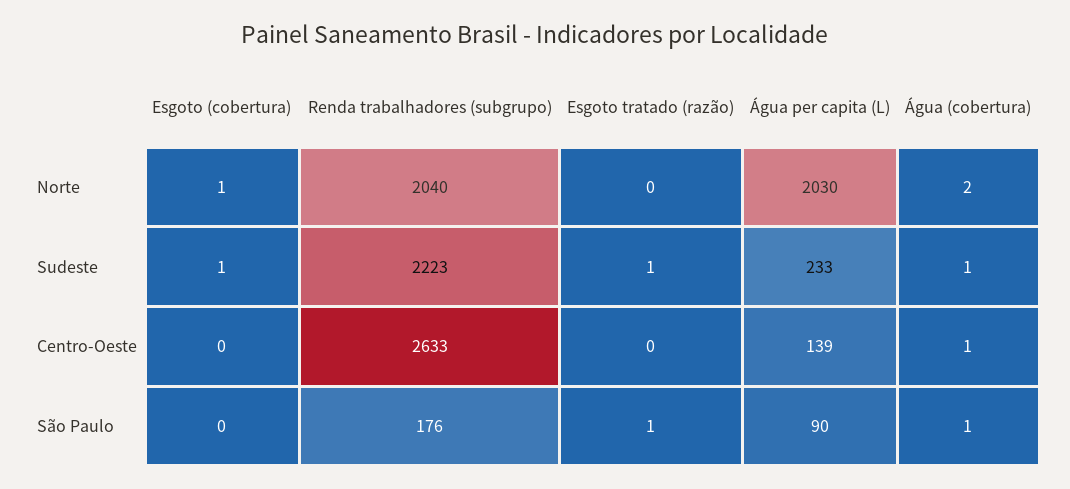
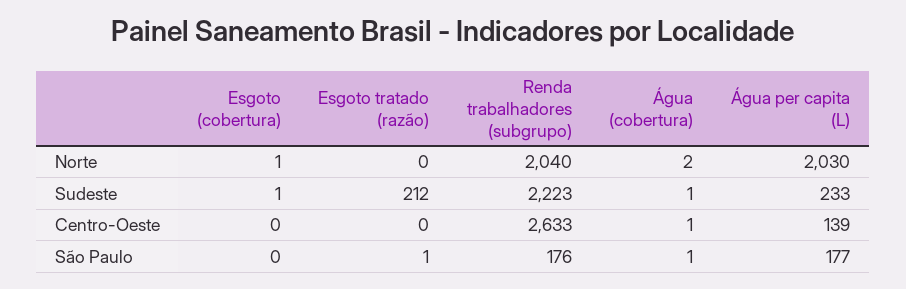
Esgoto tratado (razão), Sudeste: 1 -> 212
Água per capita (L), São Paulo: 90 -> 177

